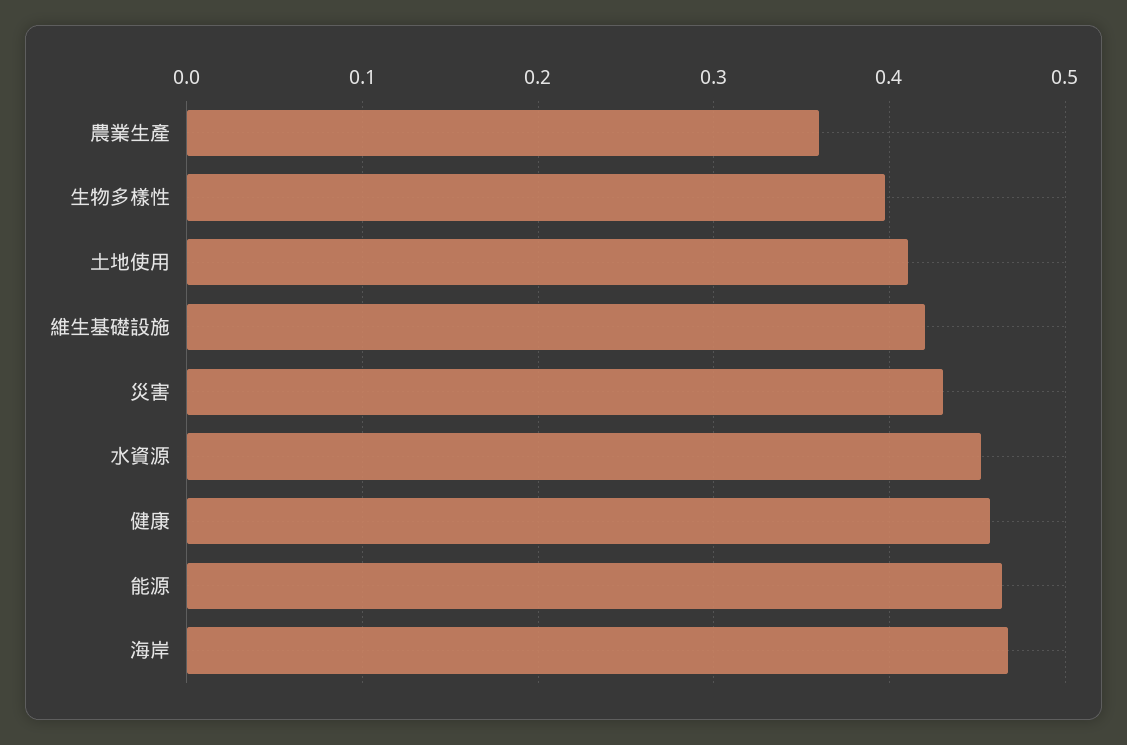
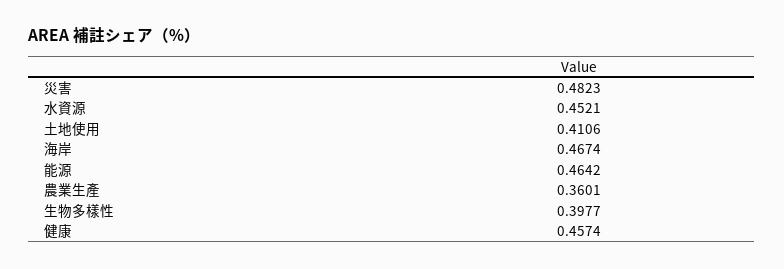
維生基礎設施: 0.42 -> none
災害: 0.43 -> 0.4823

